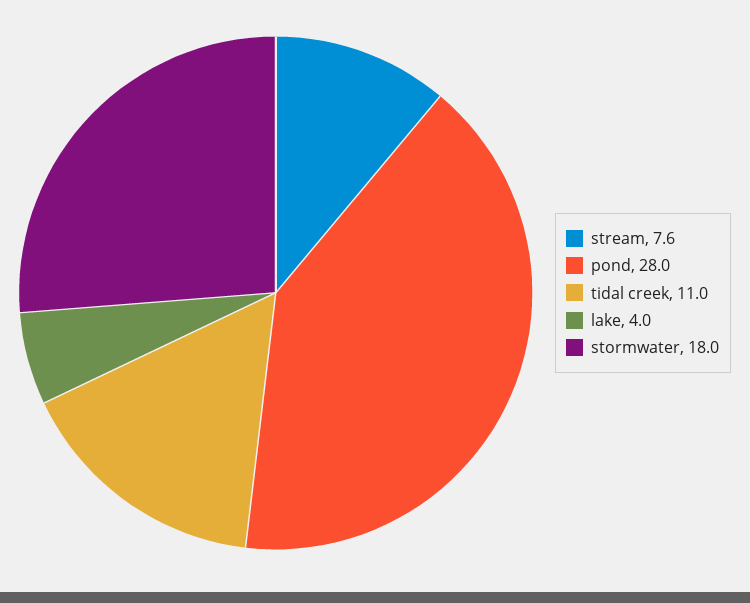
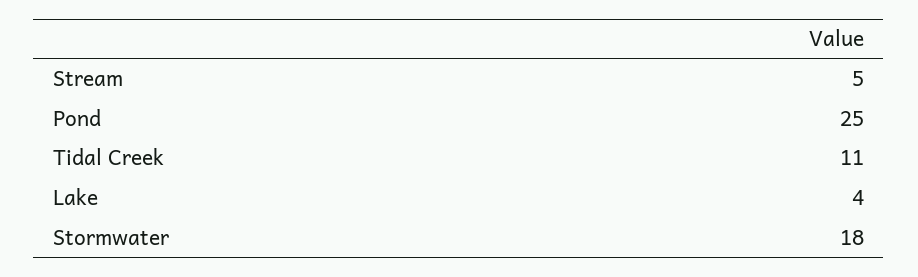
stream: 7.6 -> 5
pond: 28 -> 25

